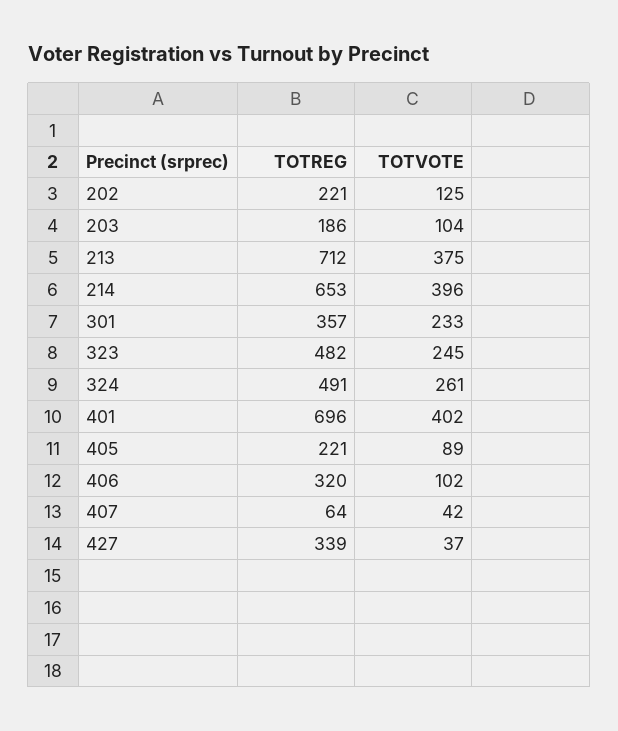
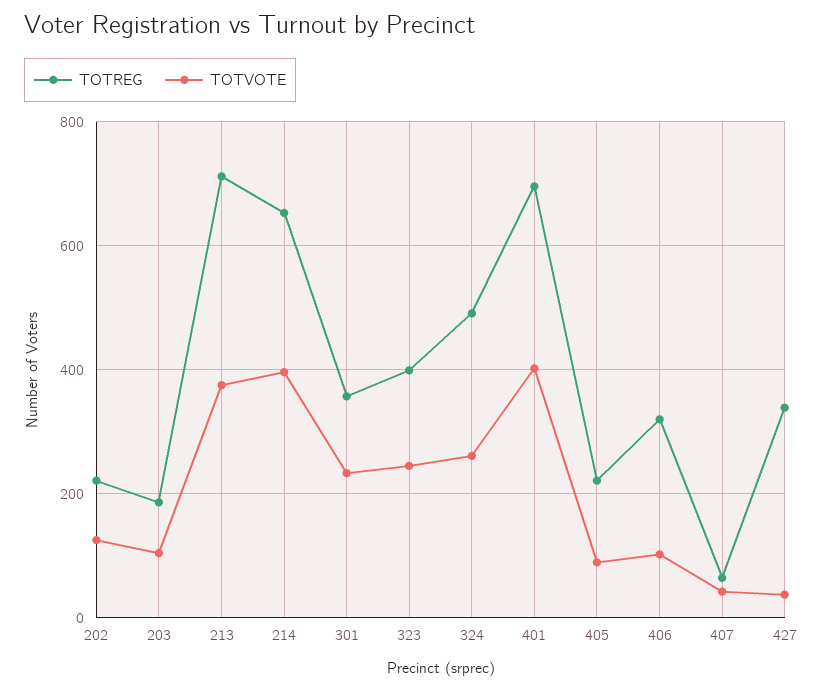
TOTREG, 323: 482 -> 400

